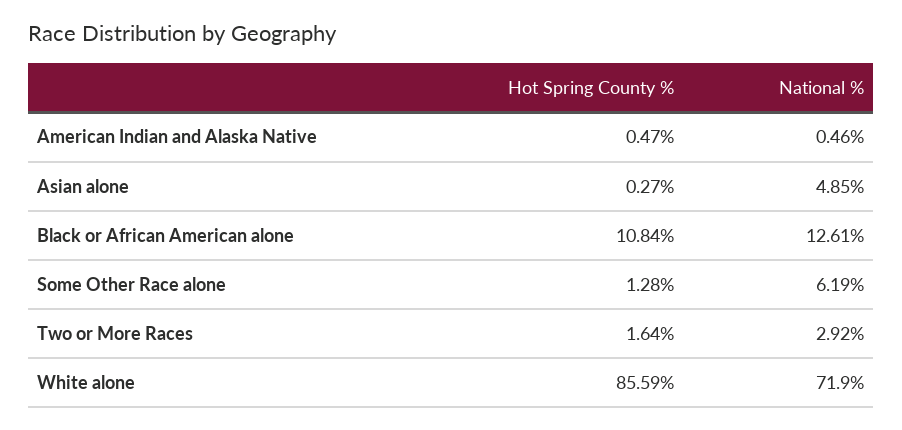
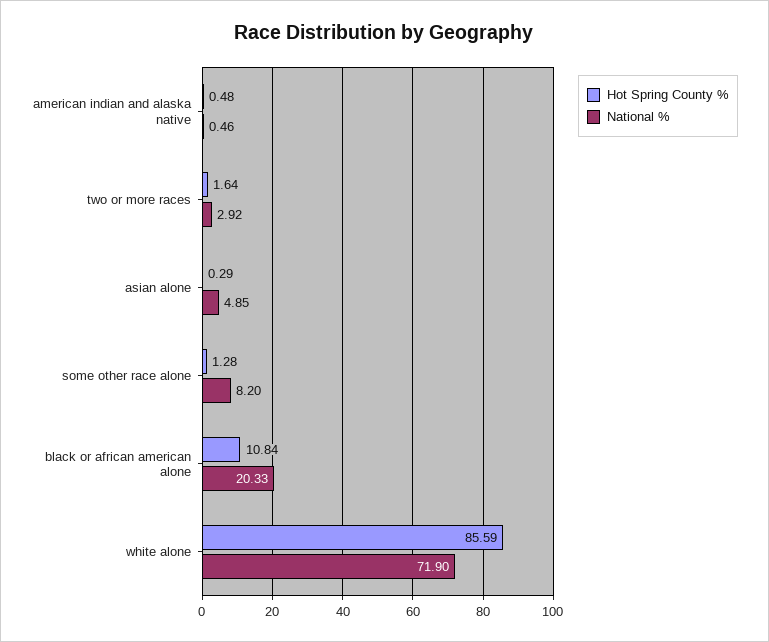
Hot Spring County %, American Indian and Alaska Native: 0.47 -> 0.48
Hot Spring County %, Asian alone: 0.27 -> 0.29
National %, Black or African American alone: 12.61 -> 20.33
National %, Some Other Race alone: 6.19 -> 8.2

